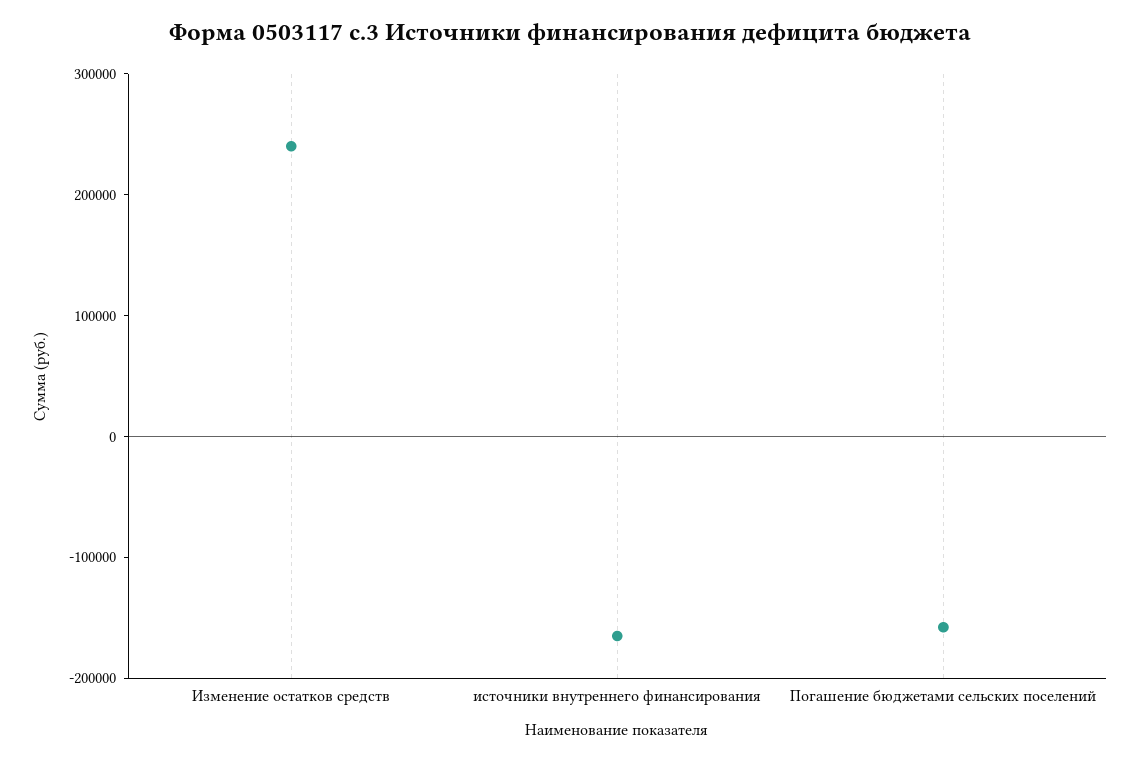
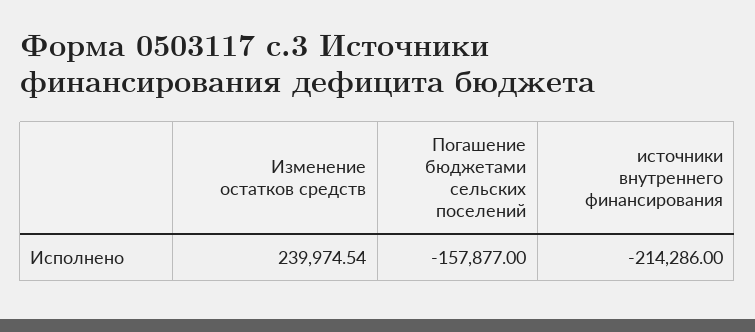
источники внутреннего финансирования: -160000 -> -214286

